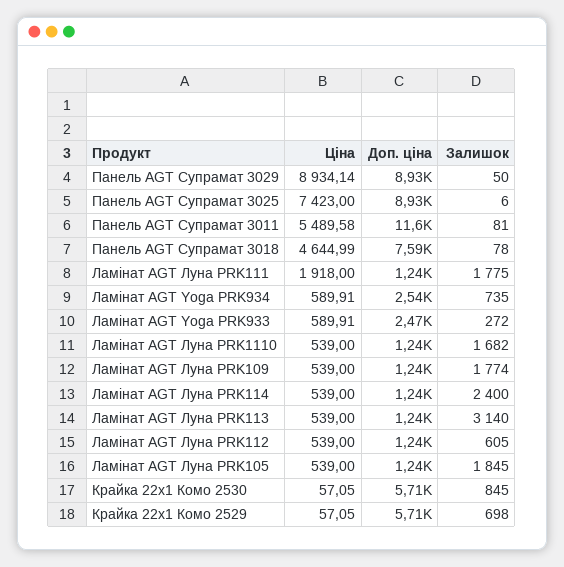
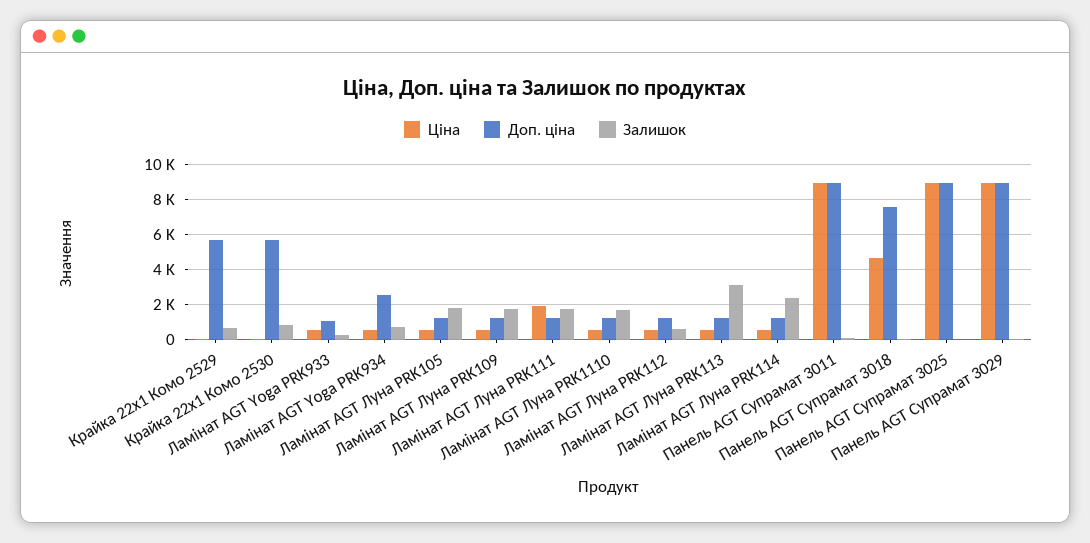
Ціна, Панель AGT Супрамат 3025: 7423 -> 9000
Ціна, Панель AGT Супрамат 3011: 5489.58 -> 9000
Доп. ціна, Панель AGT Супрамат 3011: 11600 -> 9000
Доп. ціна, Ламінат AGT Yoga PRK933: 2470 -> 1000

